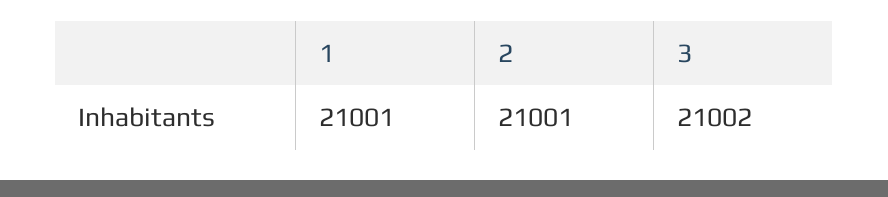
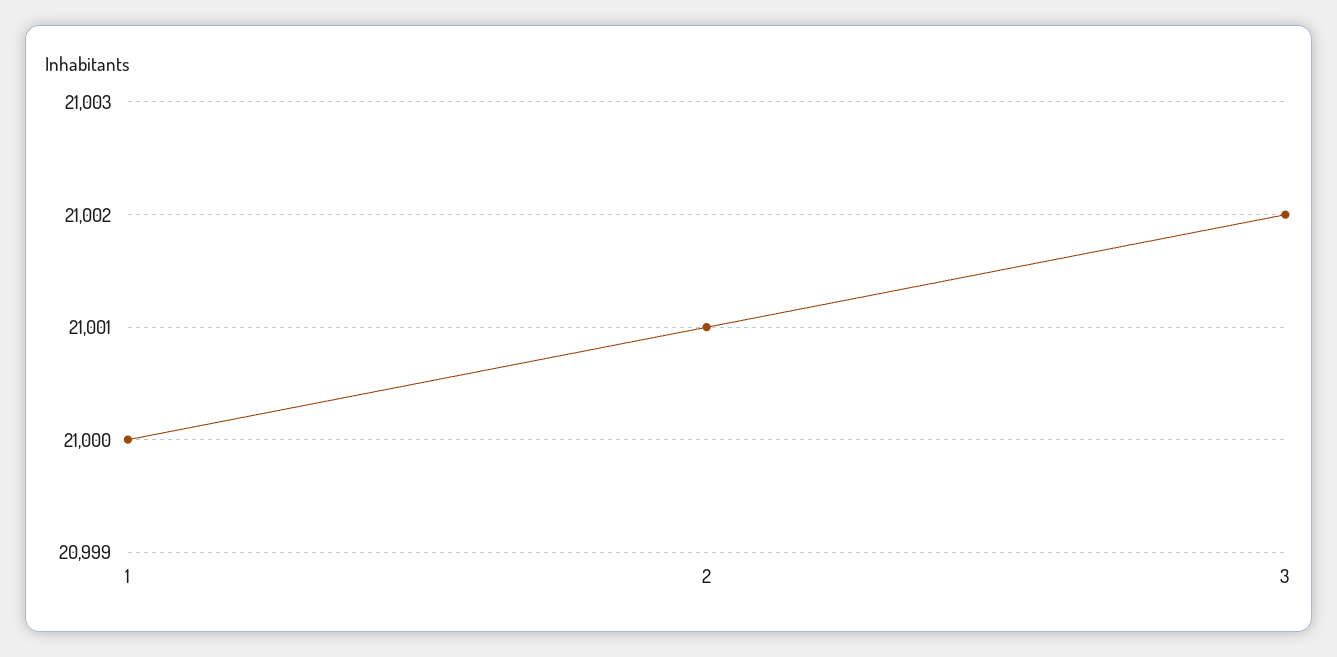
1: 21001 -> 21000

